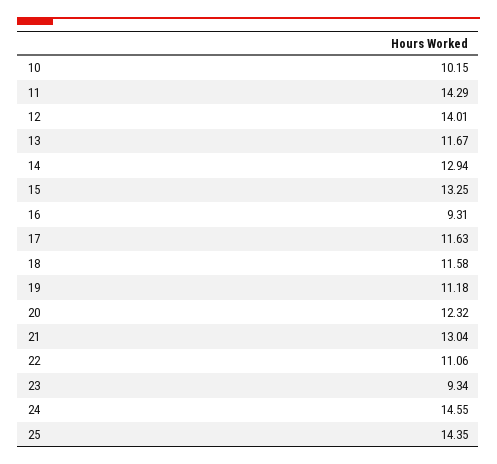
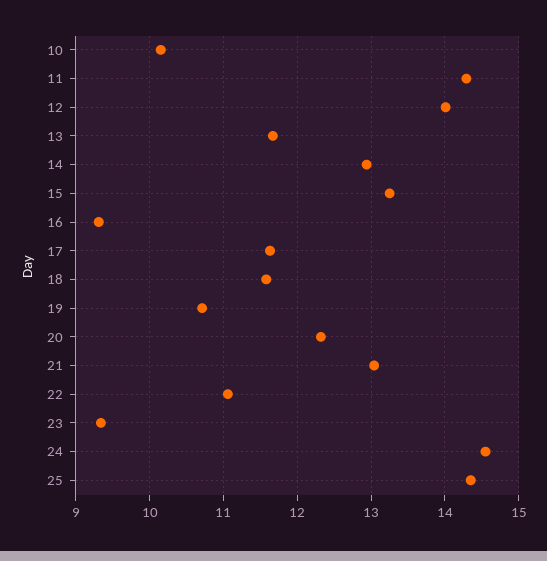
19: 11.18 -> 10.7

